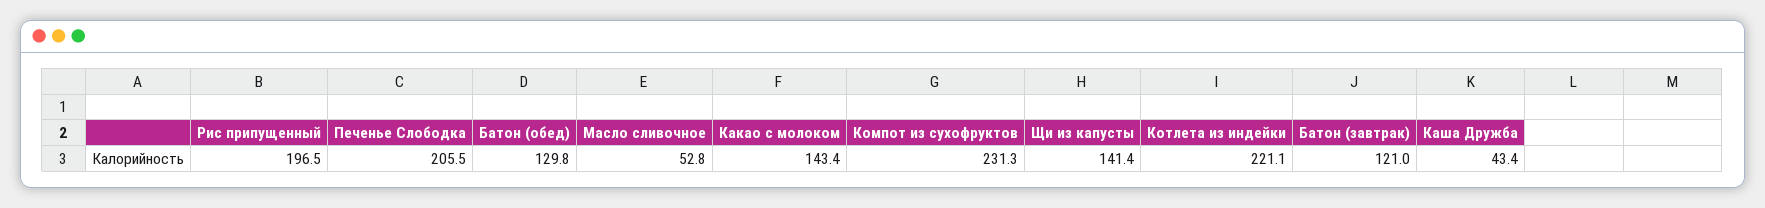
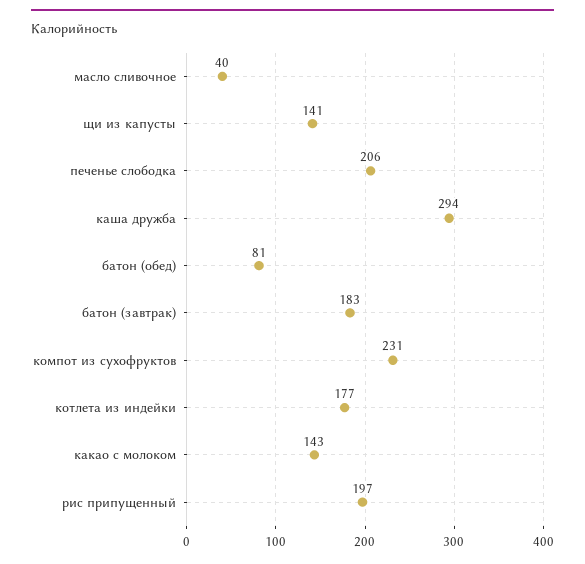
Батон (обед): 129.8 -> 81
Масло сливочное: 52.8 -> 40
Котлета из индейки: 221.1 -> 177
Батон (завтрак): 121 -> 183
Каша Дружба: 43.4 -> 294

